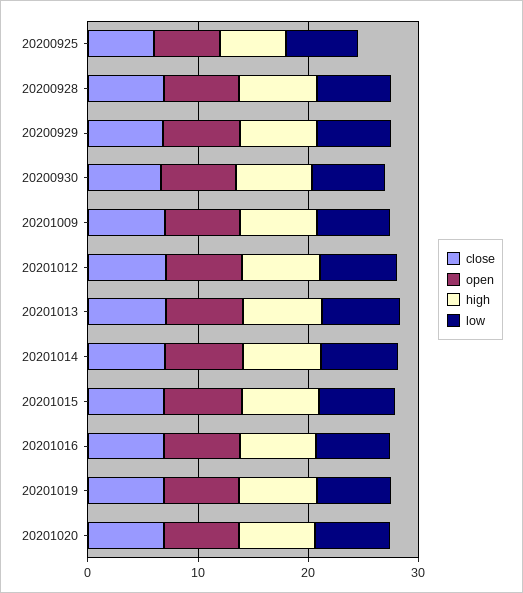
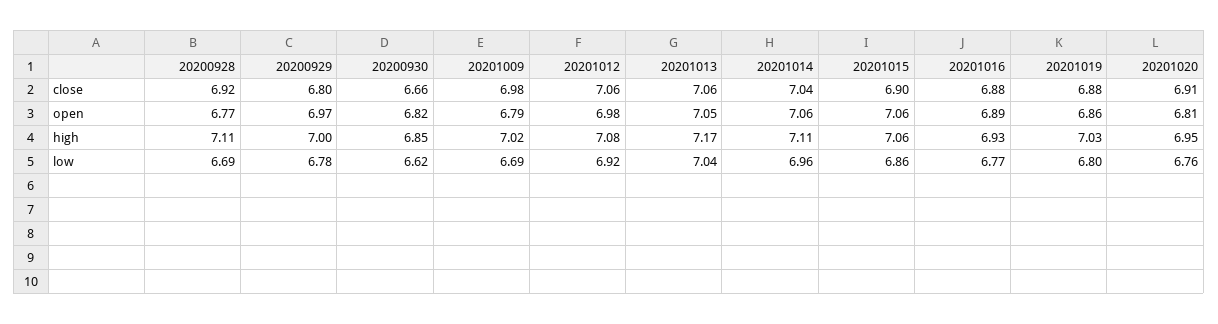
close, 20200925: 6 -> none
open, 20200925: 6 -> none
high, 20200925: 6 -> none
low, 20200925: 6 -> none

